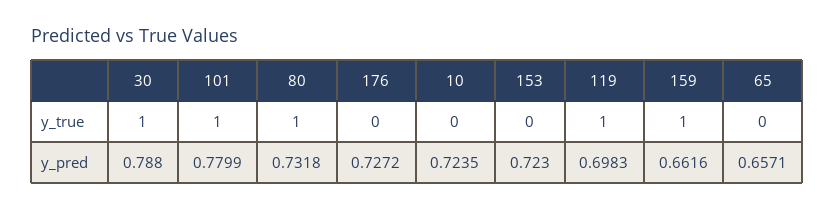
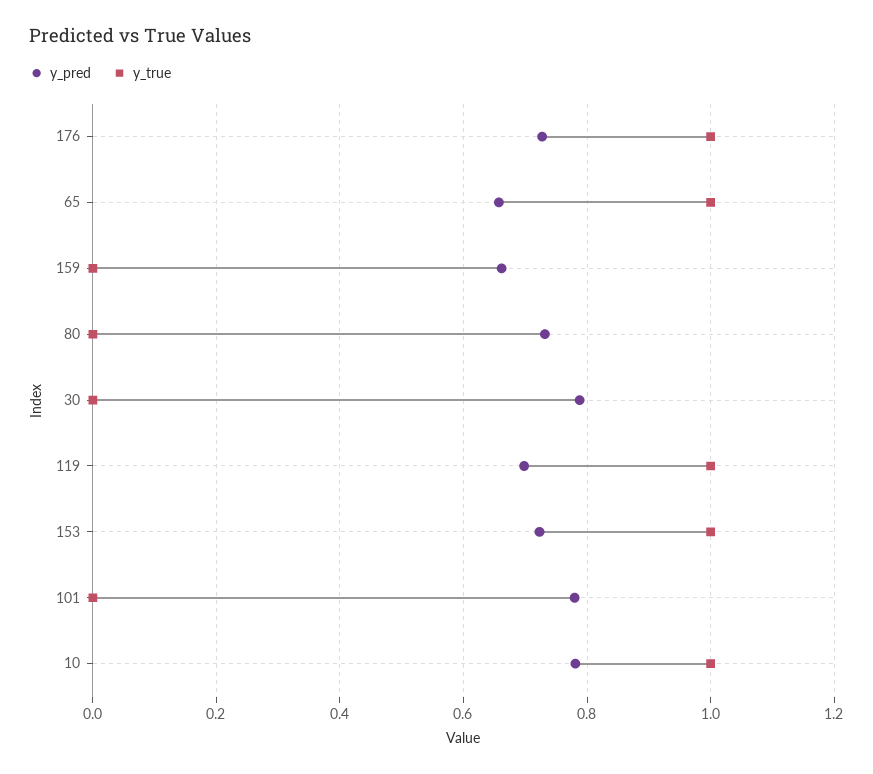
y_true, 30: 1 -> 0
y_true, 101: 1 -> 0
y_true, 80: 1 -> 0
y_true, 176: 0 -> 1
y_true, 10: 0 -> 1
y_true, 153: 0 -> 1
y_true, 159: 1 -> 0
y_true, 65: 0 -> 1
y_pred, 10: 0.7235 -> 0.78

